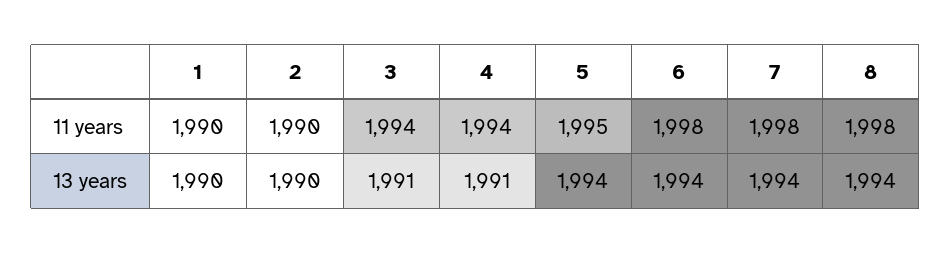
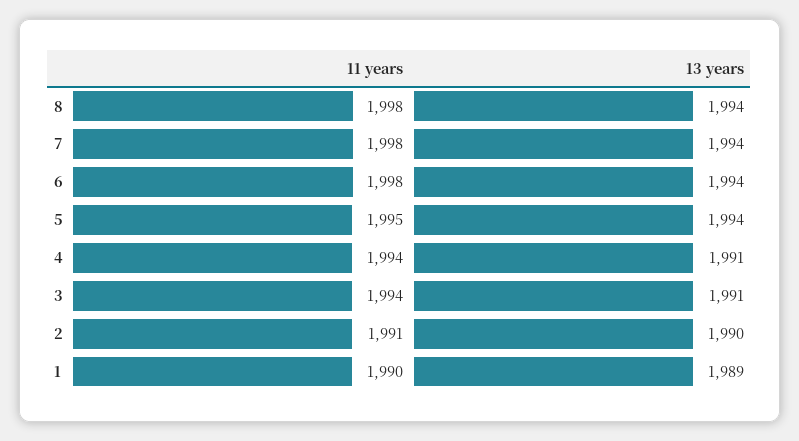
2, 11 years: 1990 -> 1991
1, 13 years: 1990 -> 1989

